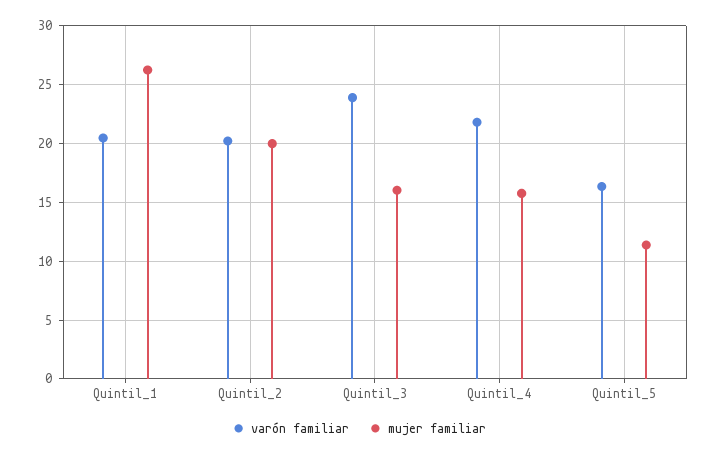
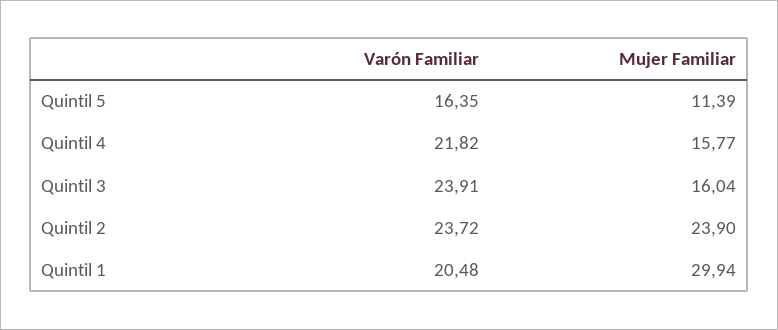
mujer familiar, Quintil_1: 26 -> 29.94
varón familiar, Quintil_2: 20 -> 23.72
mujer familiar, Quintil_2: 20 -> 23.9

